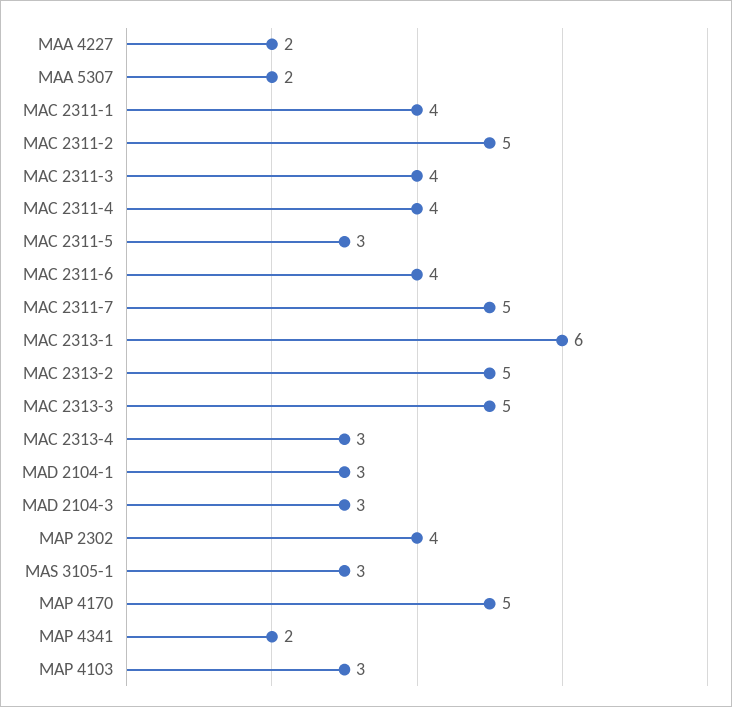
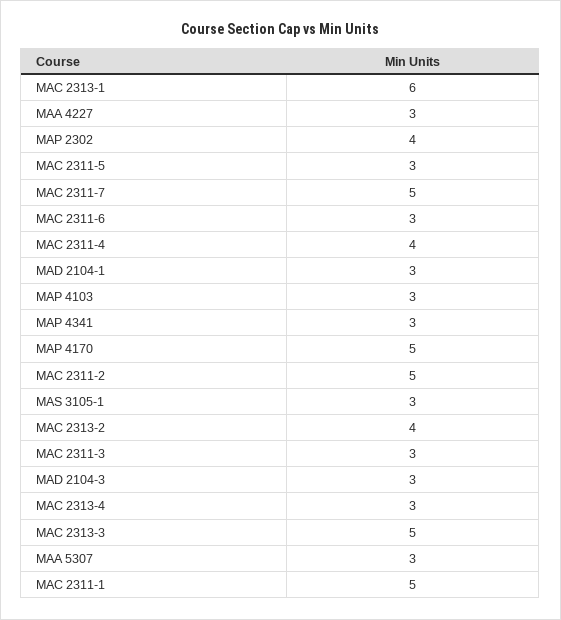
MAA 4227: 2 -> 3
MAA 5307: 2 -> 3
MAC 2311-1: 4 -> 5
MAC 2311-3: 4 -> 3
MAC 2311-6: 4 -> 3
MAC 2313-2: 5 -> 4
MAP 4341: 2 -> 3

